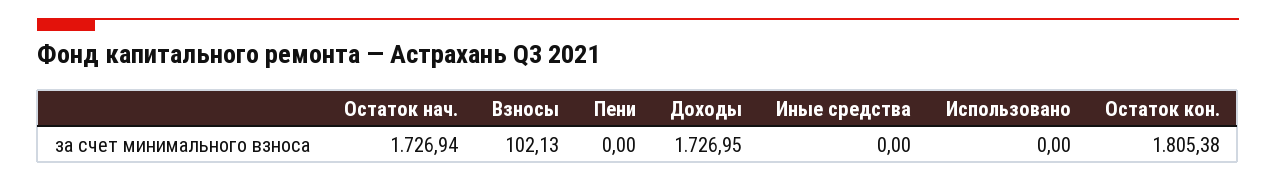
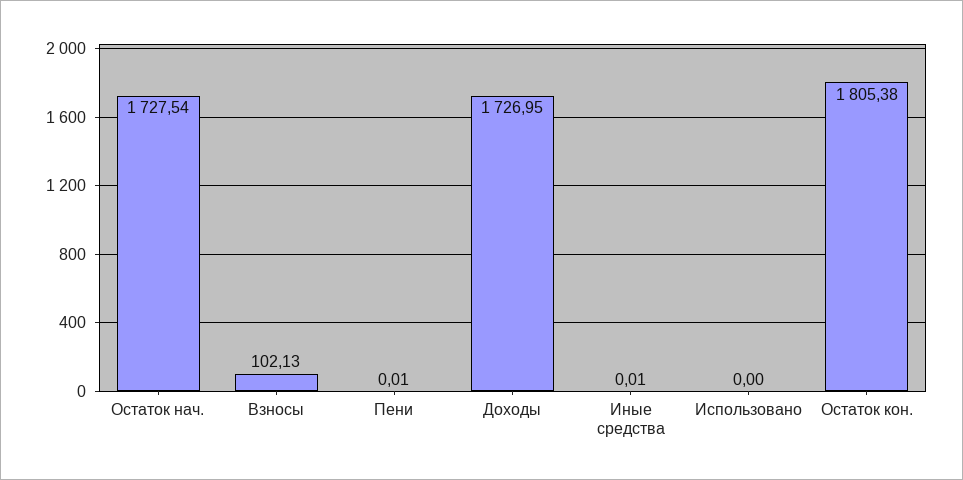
Остаток нач.: 1726.94 -> 1727.54
Пени: 0 -> 0.01
Иные средства: 0 -> 0.01

